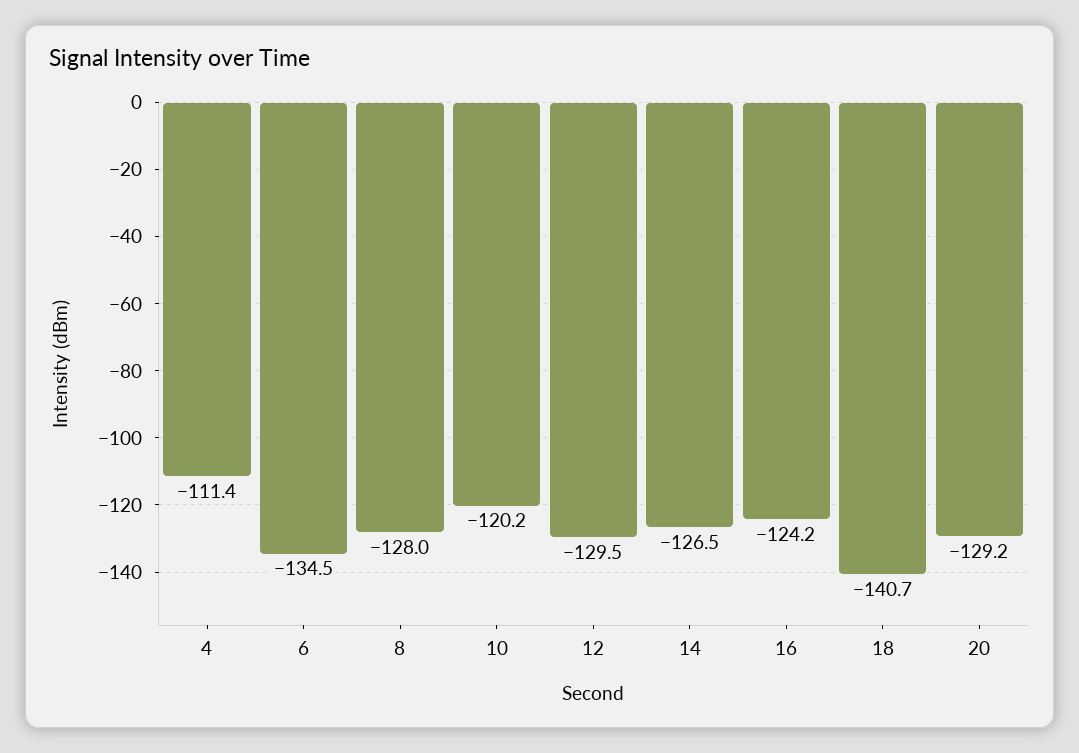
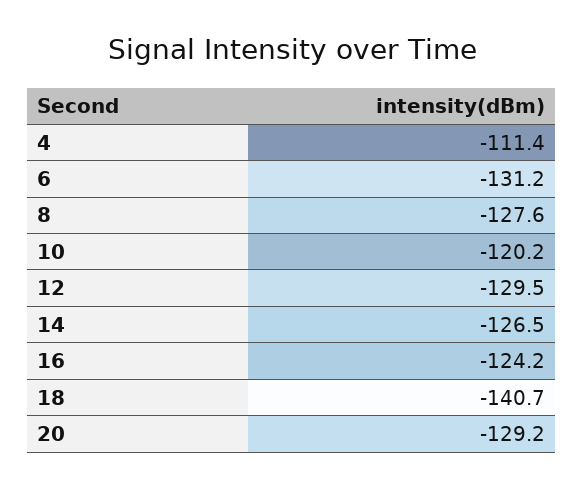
6: -134.5 -> -131.2
8: -128 -> -127.6

